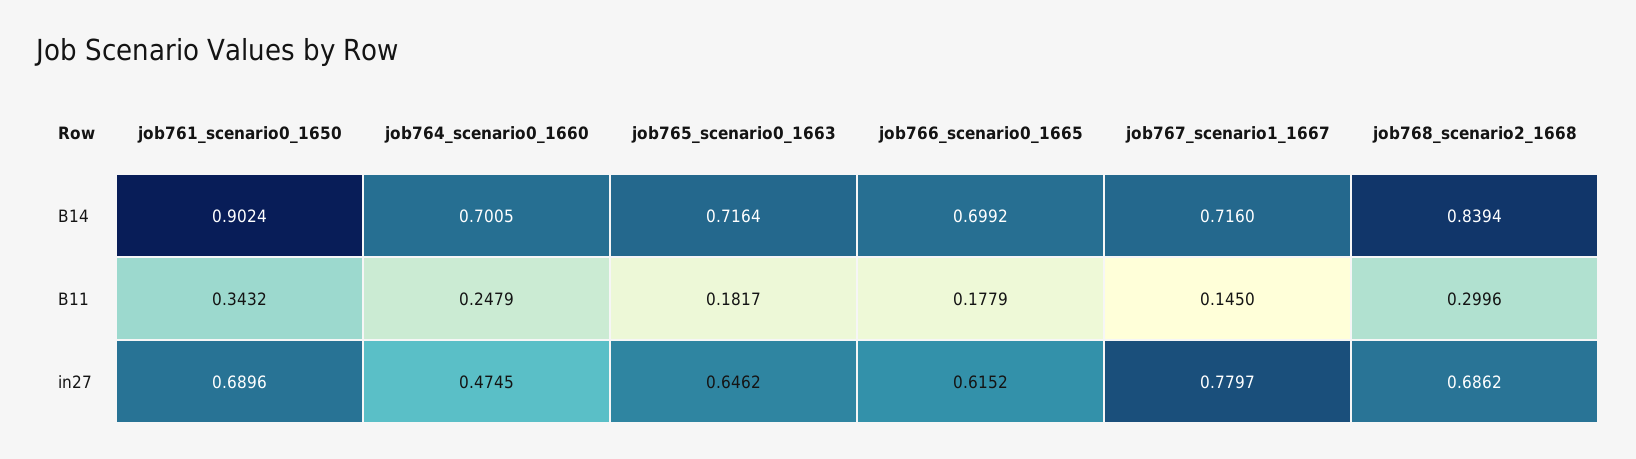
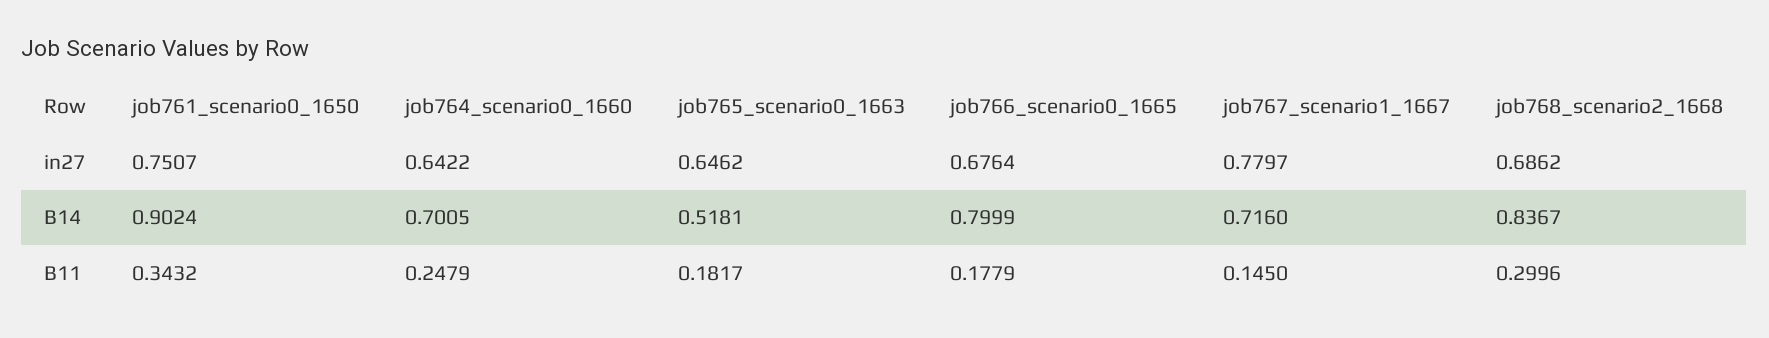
job765_scenario0_1663, B14: 0.7164 -> 0.5181
job766_scenario0_1665, B14: 0.6992 -> 0.7999
job768_scenario2_1668, B14: 0.8394 -> 0.8367
job761_scenario0_1650, in27: 0.6896 -> 0.7507
job764_scenario0_1660, in27: 0.4745 -> 0.6422
job766_scenario0_1665, in27: 0.6152 -> 0.6764

